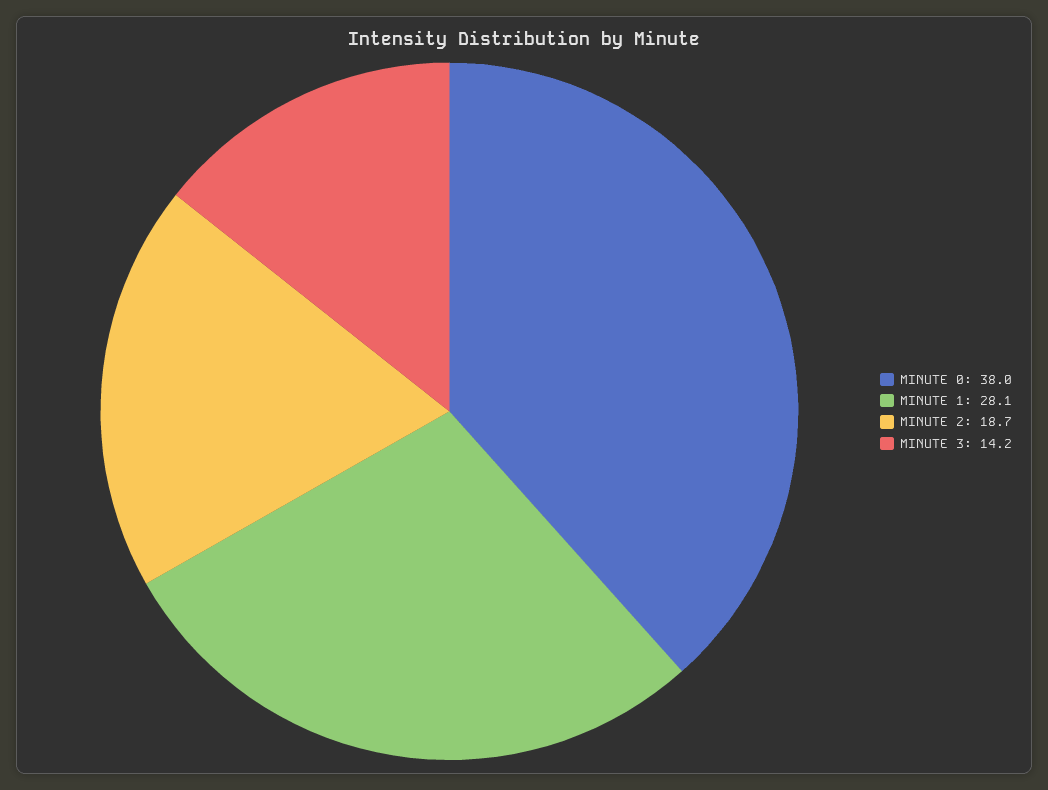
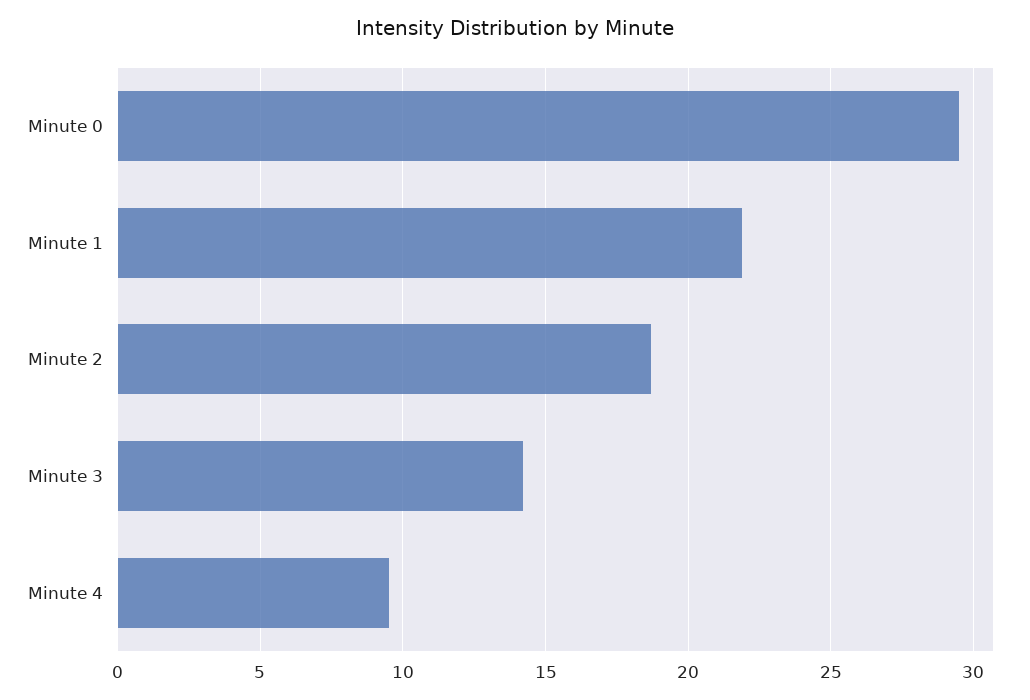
MINUTE 0: 38 -> 29.5
MINUTE 1: 28.1 -> 22
Minute 4: none -> 9.5

